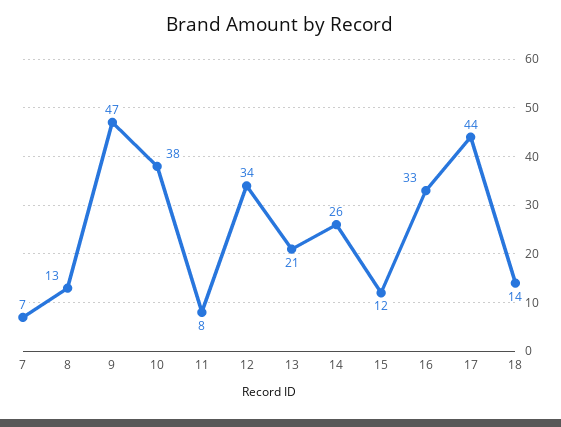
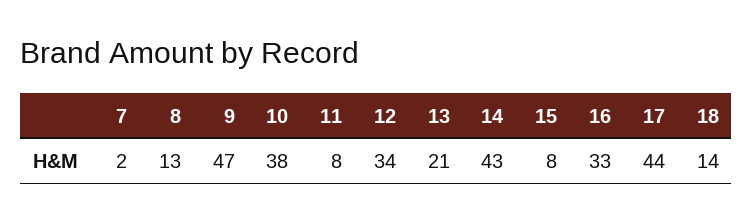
7: 7 -> 2
14: 26 -> 43
15: 12 -> 8

